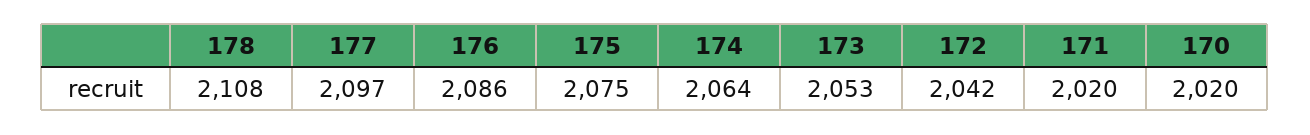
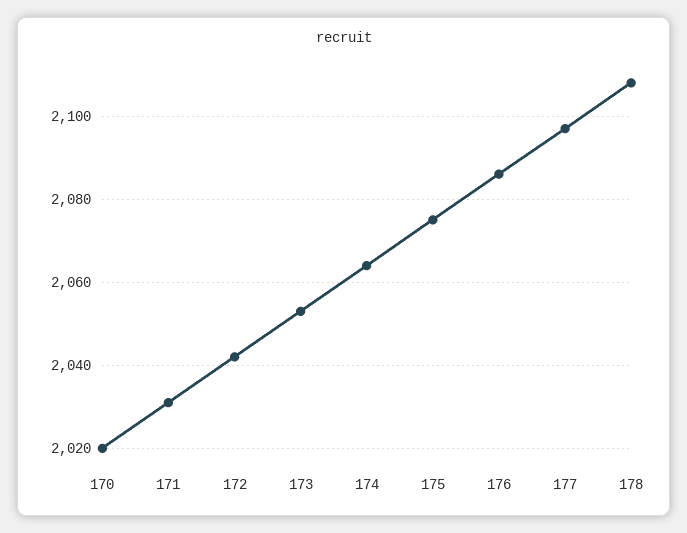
171: 2020 -> 2030

